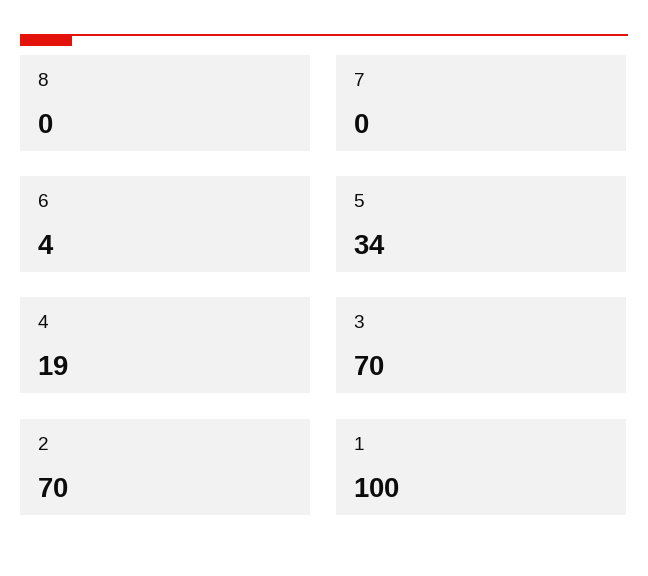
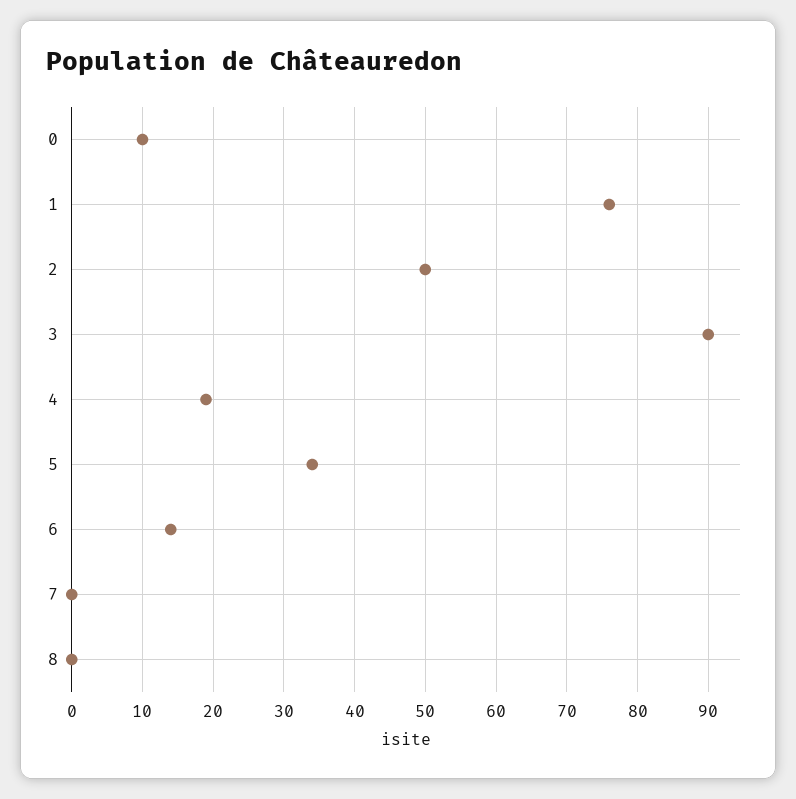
6: 4 -> 14
3: 70 -> 90
2: 70 -> 50
1: 100 -> 76
0: none -> 10

